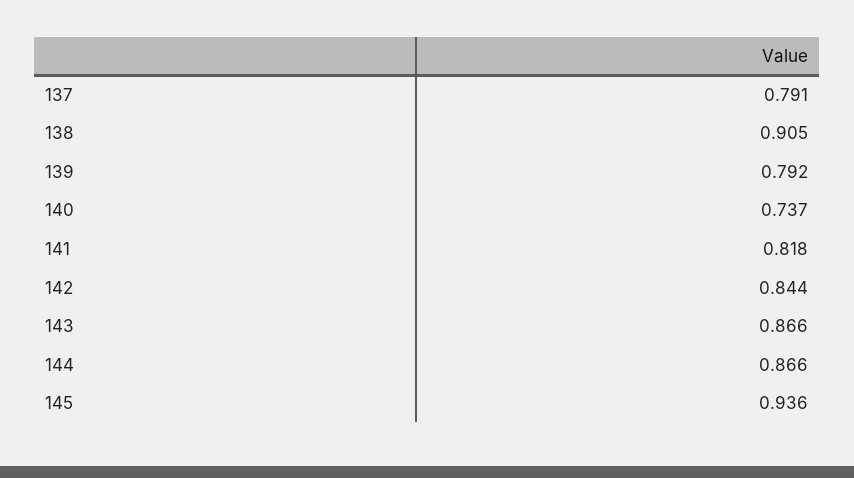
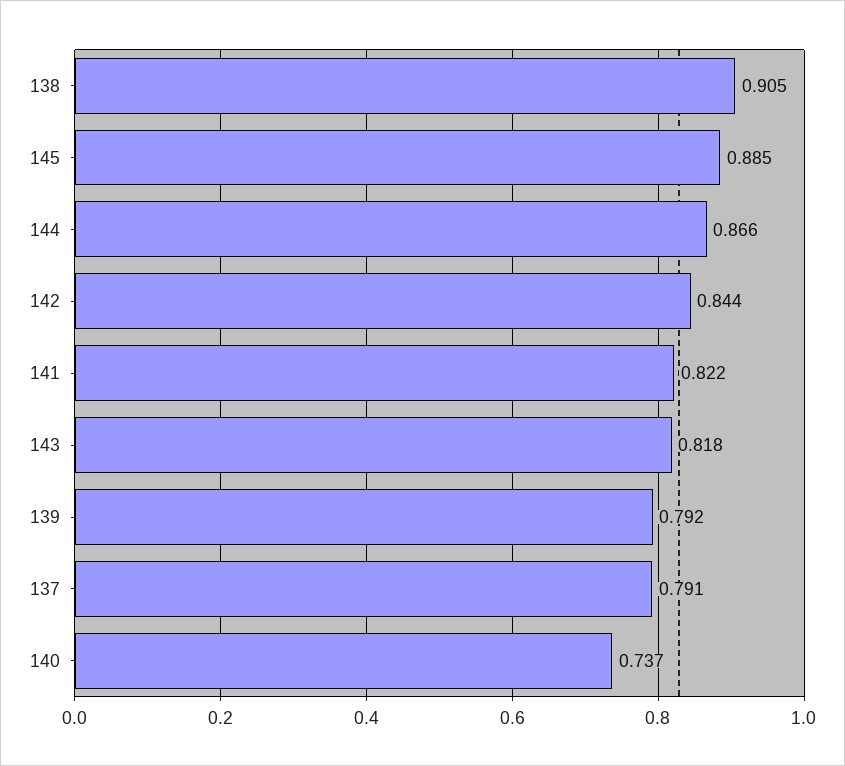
141: 0.818 -> 0.822
143: 0.866 -> 0.818
145: 0.936 -> 0.885

